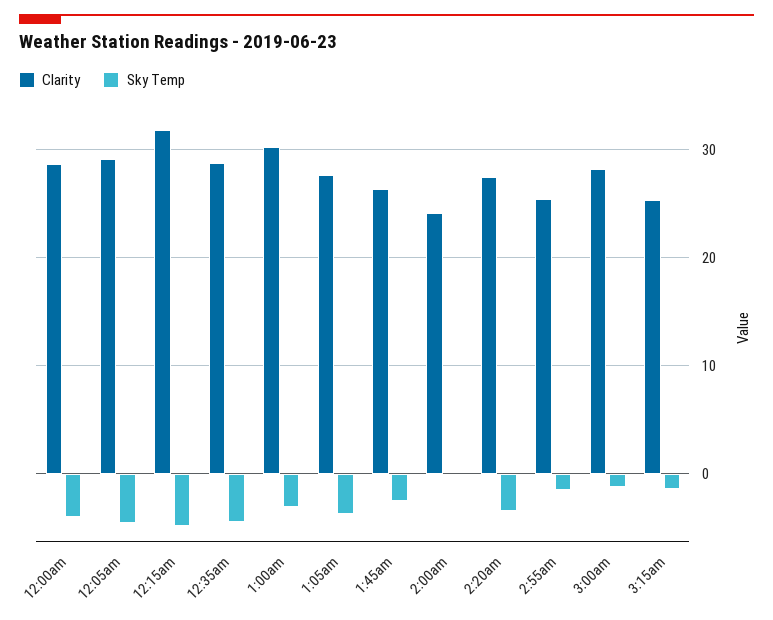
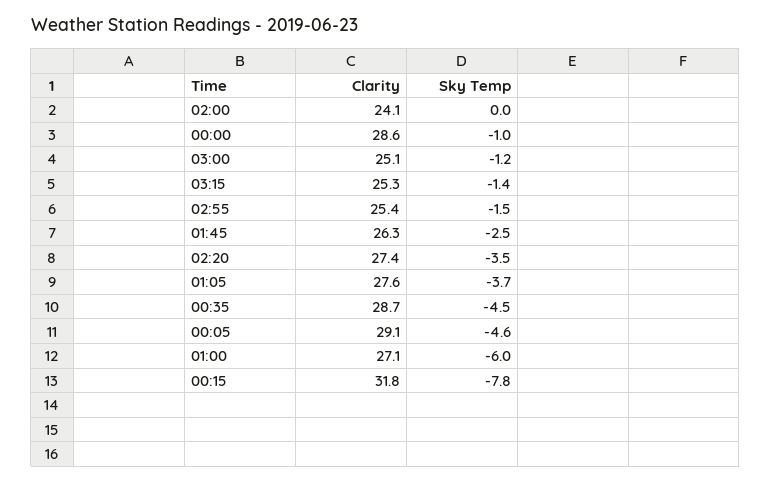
Sky Temp, 12:00am: -4 -> -1
Sky Temp, 12:15am: -5 -> -7.8
Clarity, 1:00am: 30 -> 27.1
Sky Temp, 1:00am: -3 -> -6
Clarity, 3:00am: 28 -> 25.1

